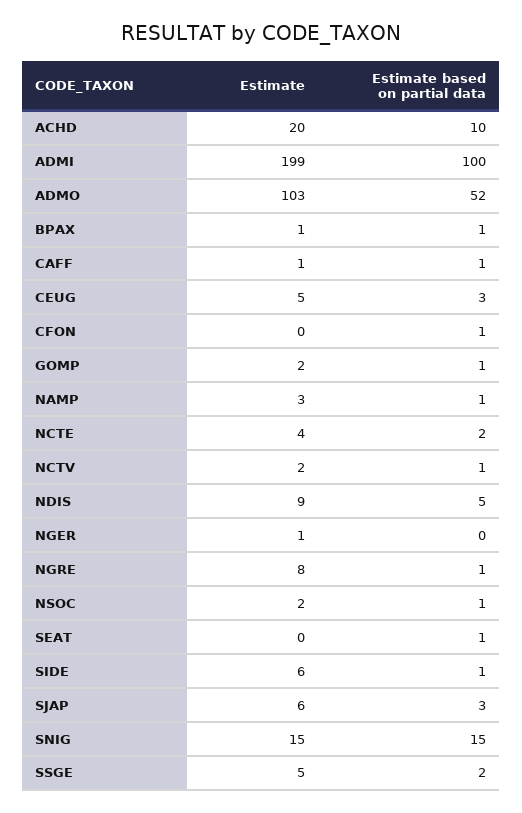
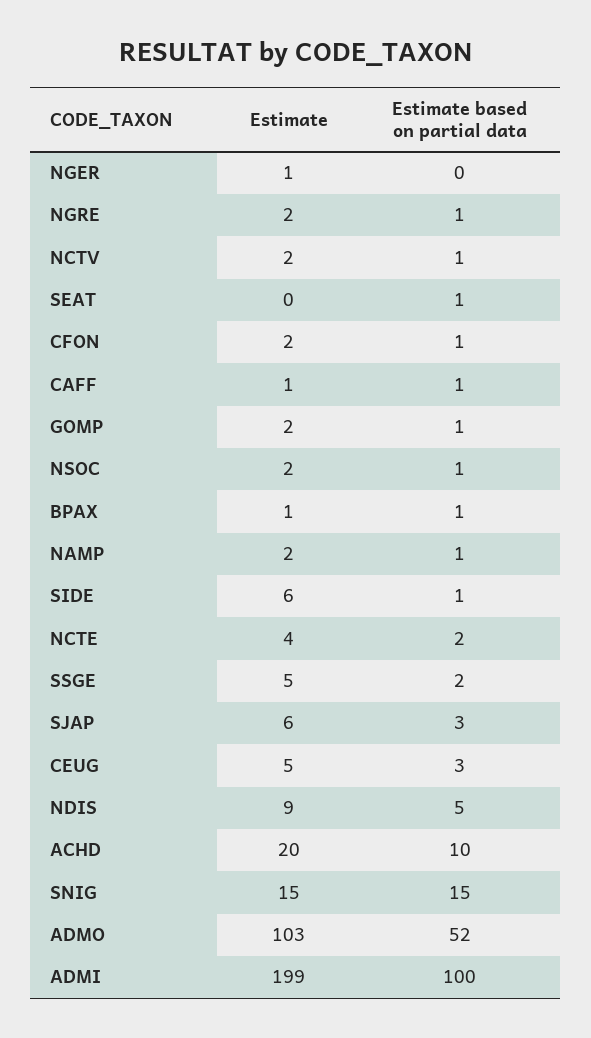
Estimate, CFON: 0 -> 2
Estimate, NAMP: 3 -> 2
Estimate, NGRE: 8 -> 2

